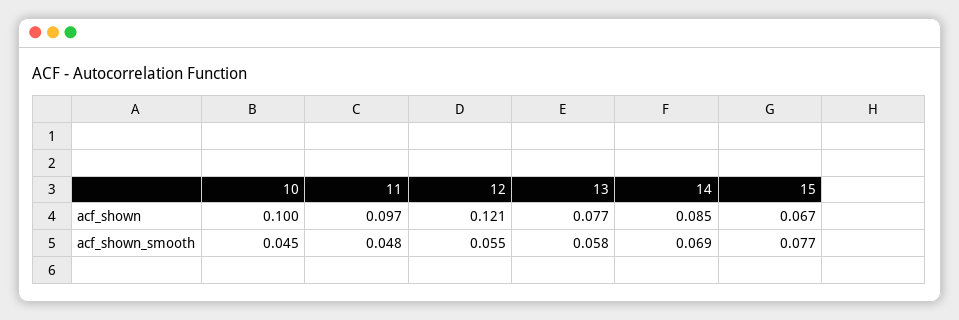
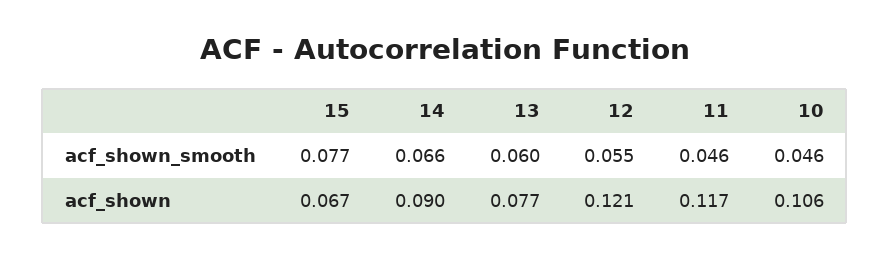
10, acf_shown: 0.1 -> 0.106
11, acf_shown: 0.097 -> 0.117
14, acf_shown: 0.085 -> 0.09
10, acf_shown_smooth: 0.045 -> 0.046
11, acf_shown_smooth: 0.048 -> 0.046
13, acf_shown_smooth: 0.058 -> 0.06
14, acf_shown_smooth: 0.069 -> 0.066

